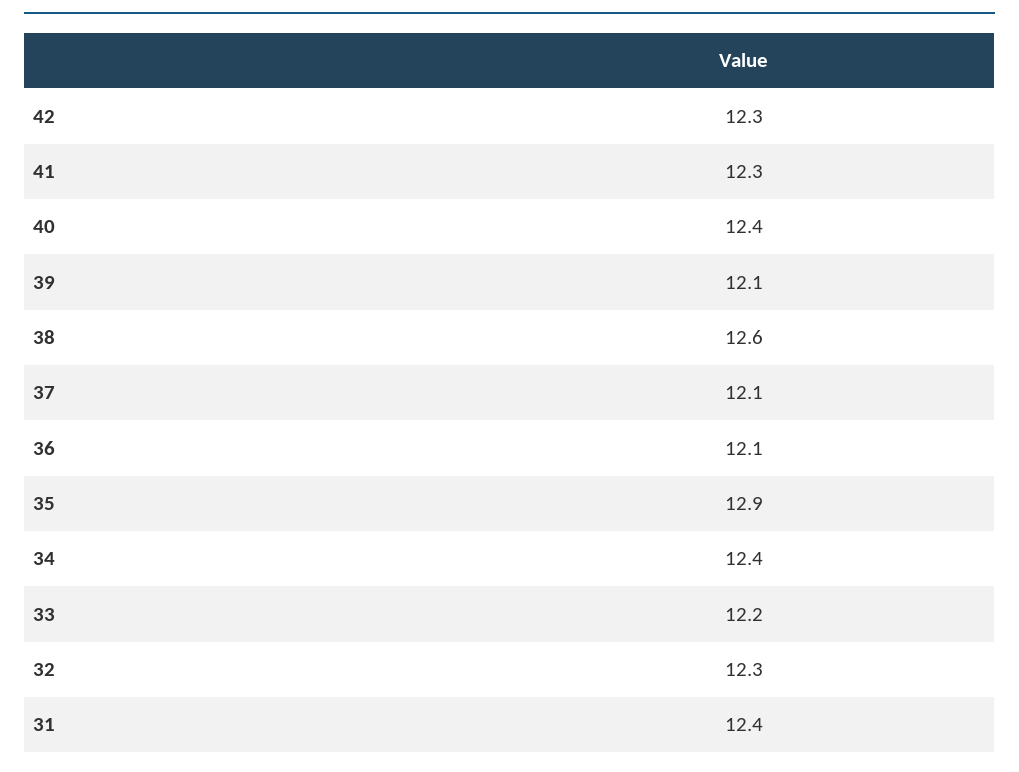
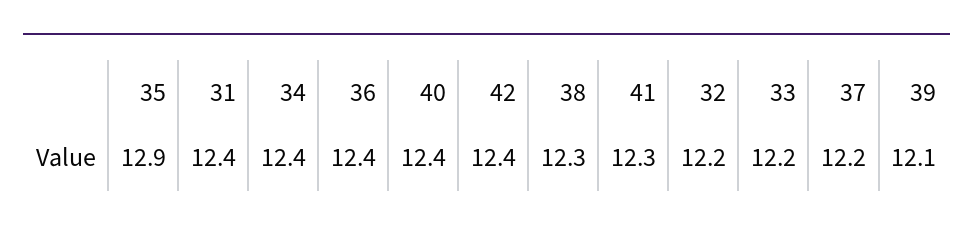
42: 12.3 -> 12.4
38: 12.6 -> 12.3
37: 12.1 -> 12.2
36: 12.1 -> 12.4
32: 12.3 -> 12.2

